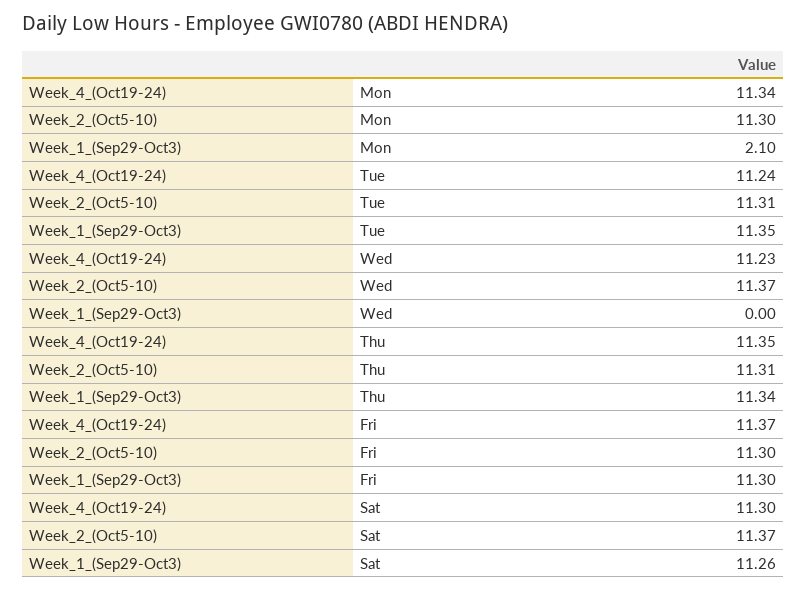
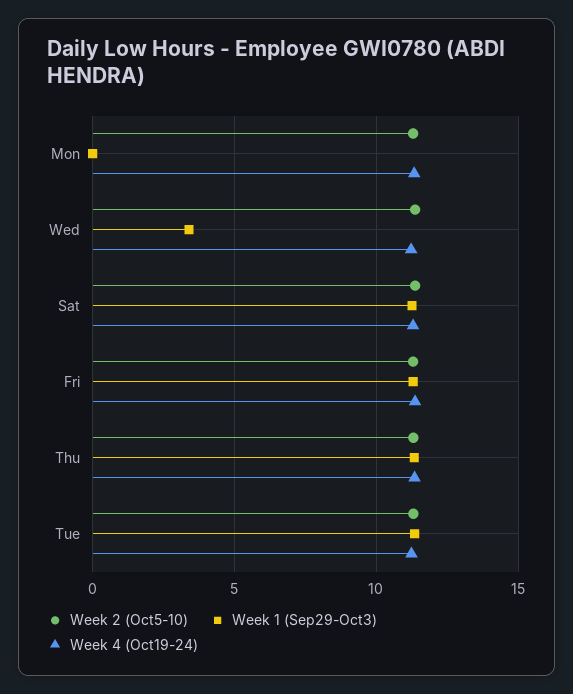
Week_1_(Sep29-Oct3), Mon: 2.1 -> 0
Week_1_(Sep29-Oct3), Wed: 0 -> 3.5

